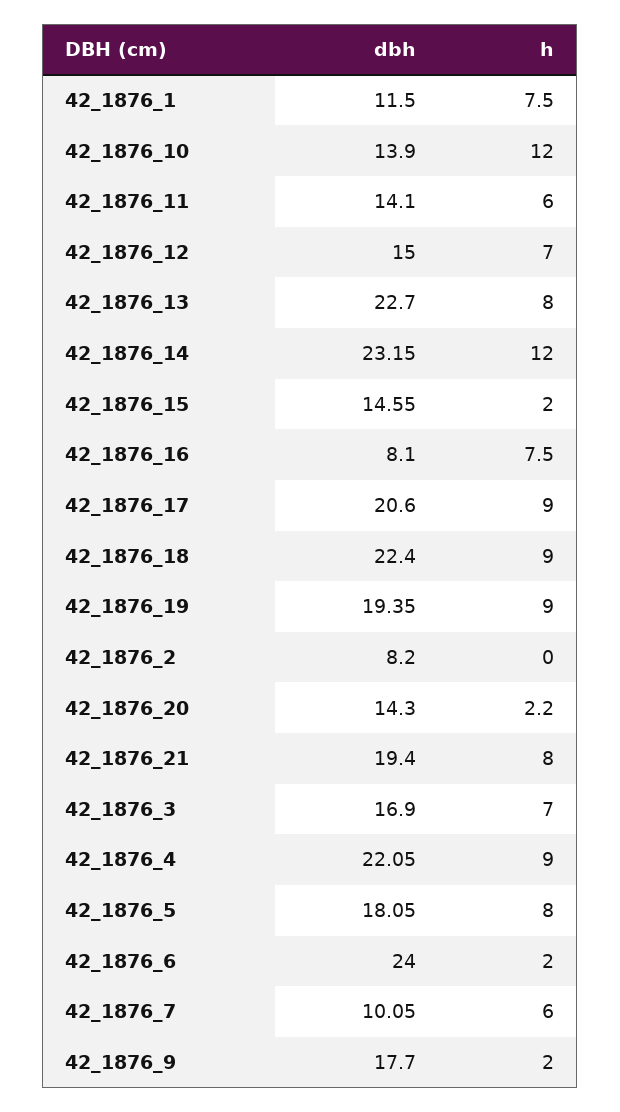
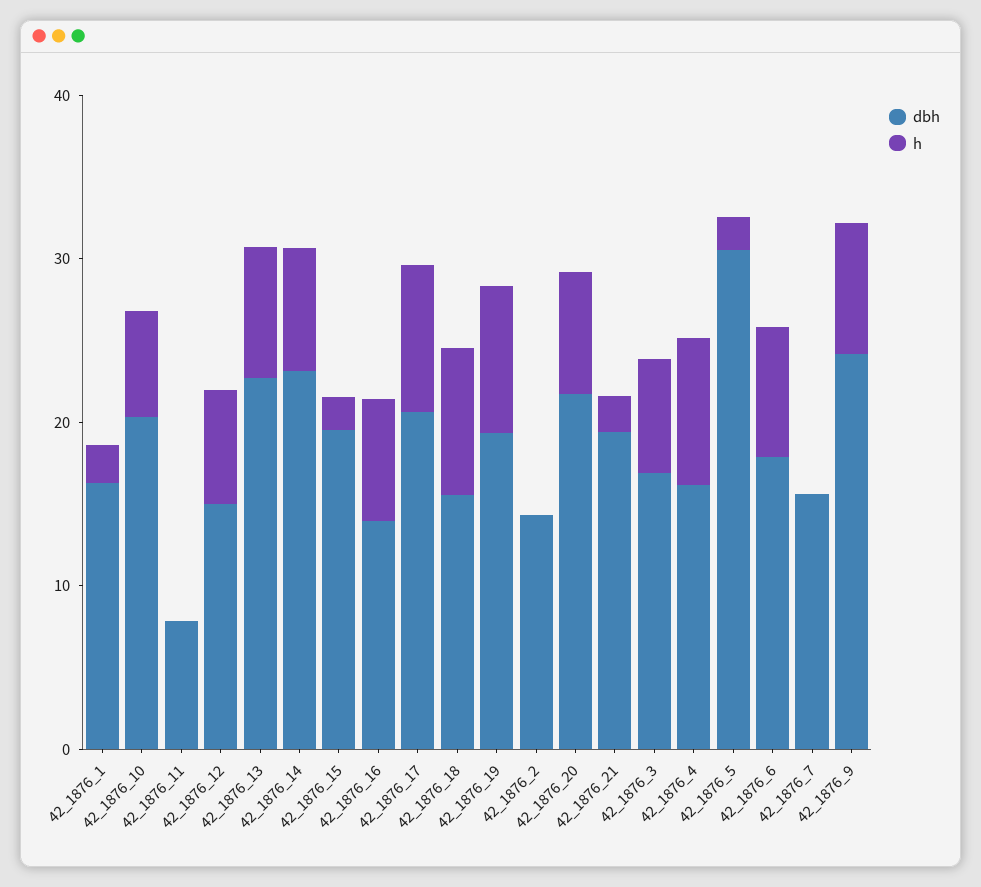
dbh, 42_1876_1: 11.5 -> 16
h, 42_1876_1: 7.5 -> 2
dbh, 42_1876_10: 13.9 -> 20
h, 42_1876_10: 12 -> 6
dbh, 42_1876_11: 14.1 -> 8
h, 42_1876_11: 6 -> 0
h, 42_1876_14: 12 -> 8
dbh, 42_1876_15: 14.55 -> 20
dbh, 42_1876_16: 8.1 -> 14
dbh, 42_1876_18: 22.4 -> 16
dbh, 42_1876_2: 8.2 -> 14
dbh, 42_1876_20: 14.3 -> 22
h, 42_1876_20: 2.2 -> 8
h, 42_1876_21: 8 -> 2
dbh, 42_1876_4: 22.05 -> 16
dbh, 42_1876_5: 18.05 -> 30
h, 42_1876_5: 8 -> 2
dbh, 42_1876_6: 24 -> 18
h, 42_1876_6: 2 -> 8
dbh, 42_1876_7: 10.05 -> 16
h, 42_1876_7: 6 -> 0
dbh, 42_1876_9: 17.7 -> 24
h, 42_1876_9: 2 -> 8

